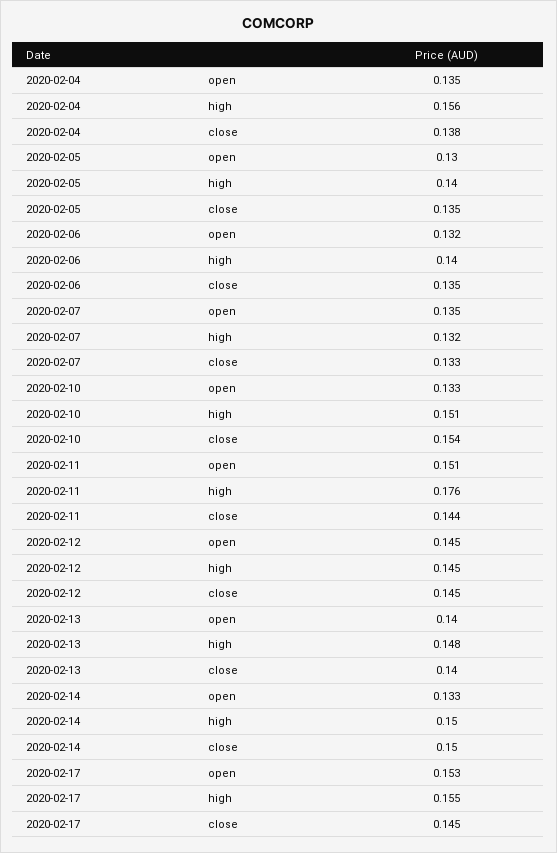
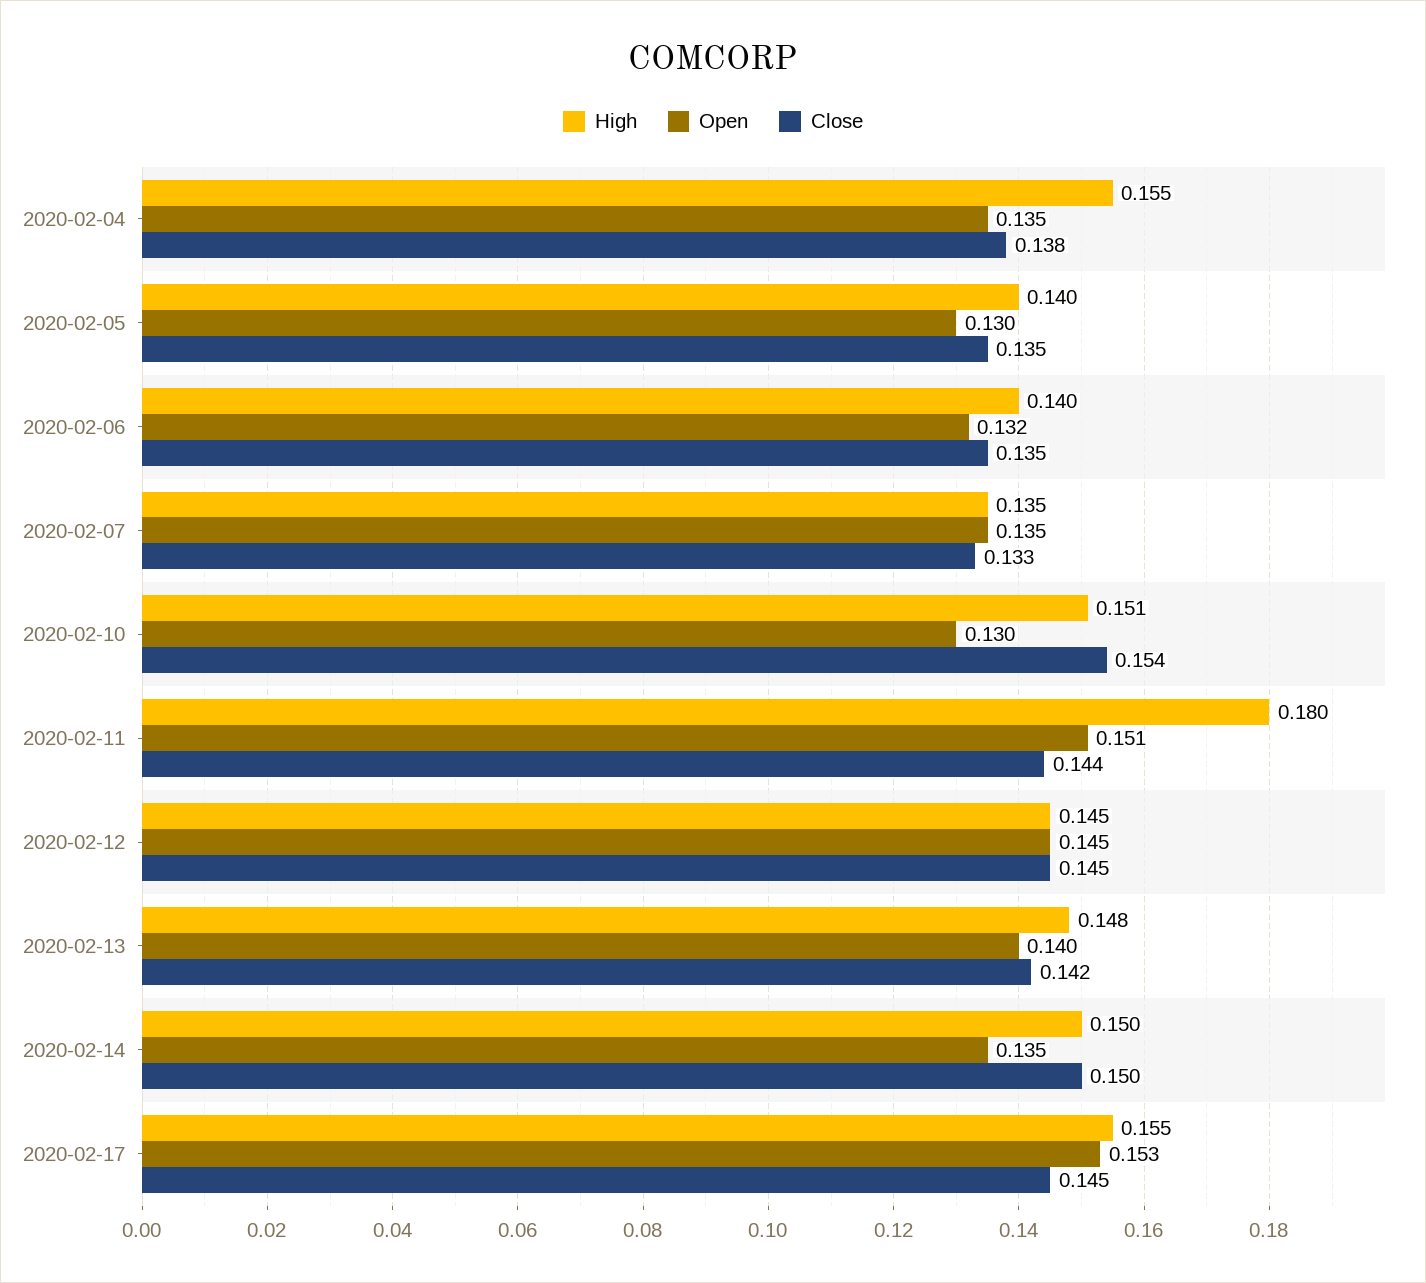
high, 2020-02-04: 0.156 -> 0.155
high, 2020-02-07: 0.132 -> 0.135
open, 2020-02-10: 0.133 -> 0.13
high, 2020-02-11: 0.176 -> 0.18
close, 2020-02-13: 0.14 -> 0.142
open, 2020-02-14: 0.133 -> 0.135

